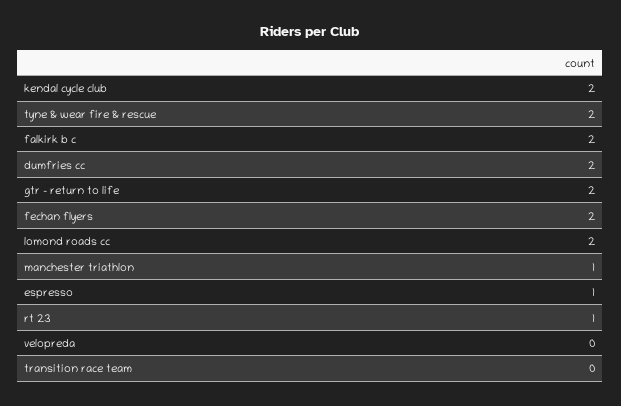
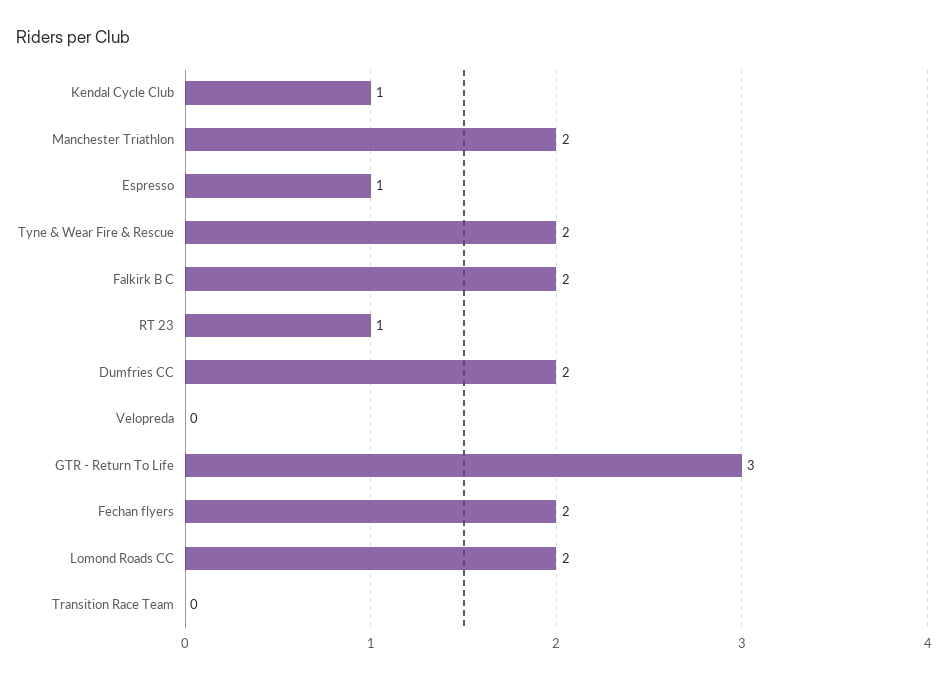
kendal cycle club: 2 -> 1
gtr - return to life: 2 -> 3
manchester triathlon: 1 -> 2

